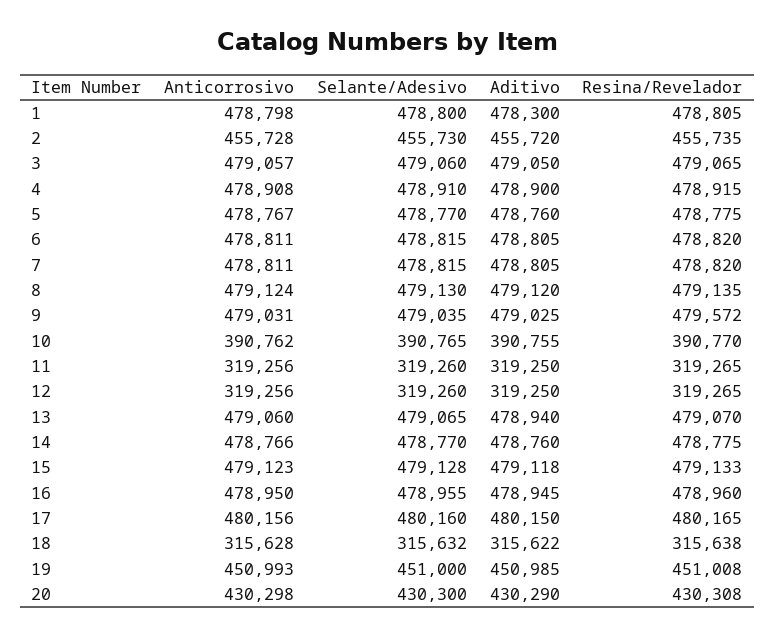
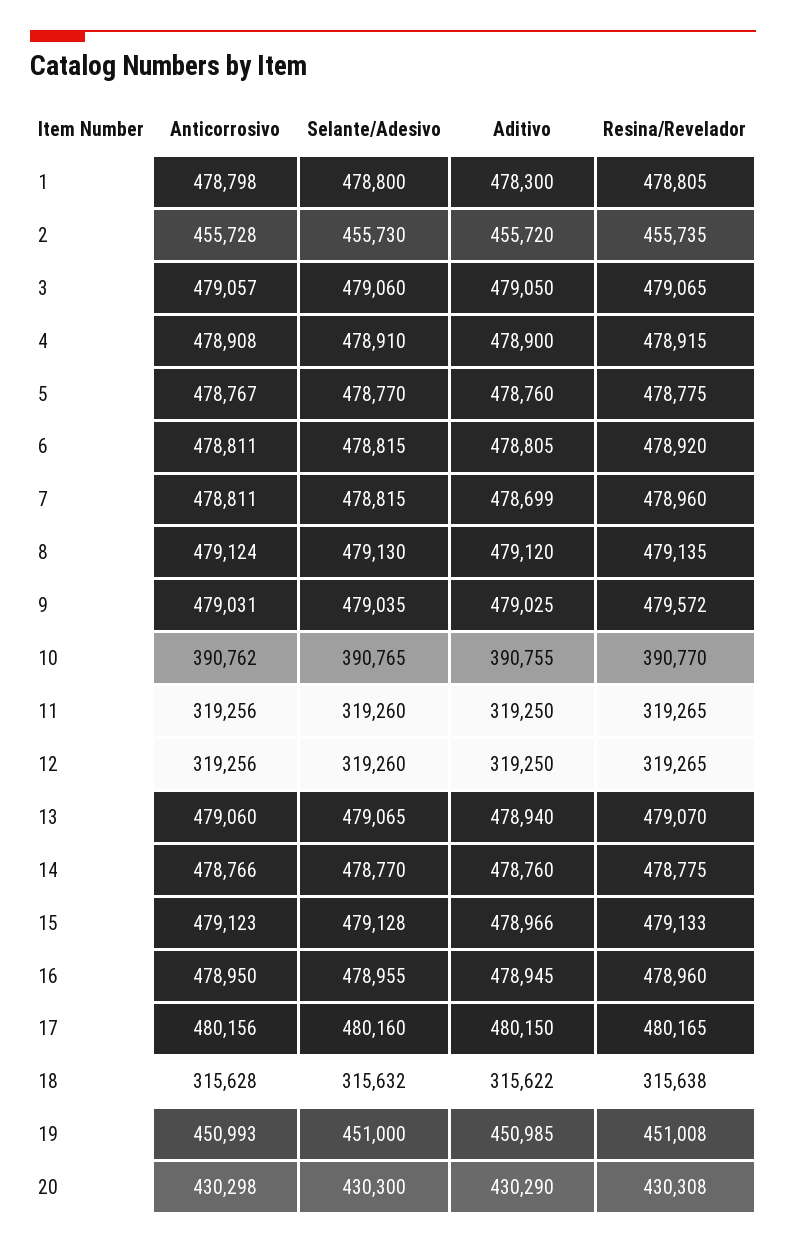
Resina/Revelador, 6: 478820 -> 478920
Aditivo, 7: 478805 -> 478699
Resina/Revelador, 7: 478820 -> 478960
Aditivo, 15: 479118 -> 478966

